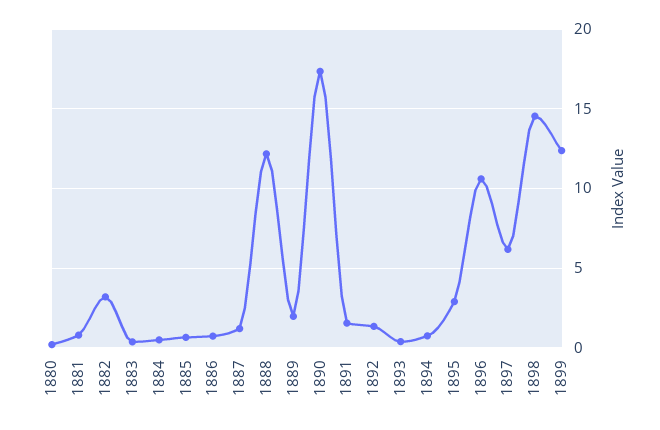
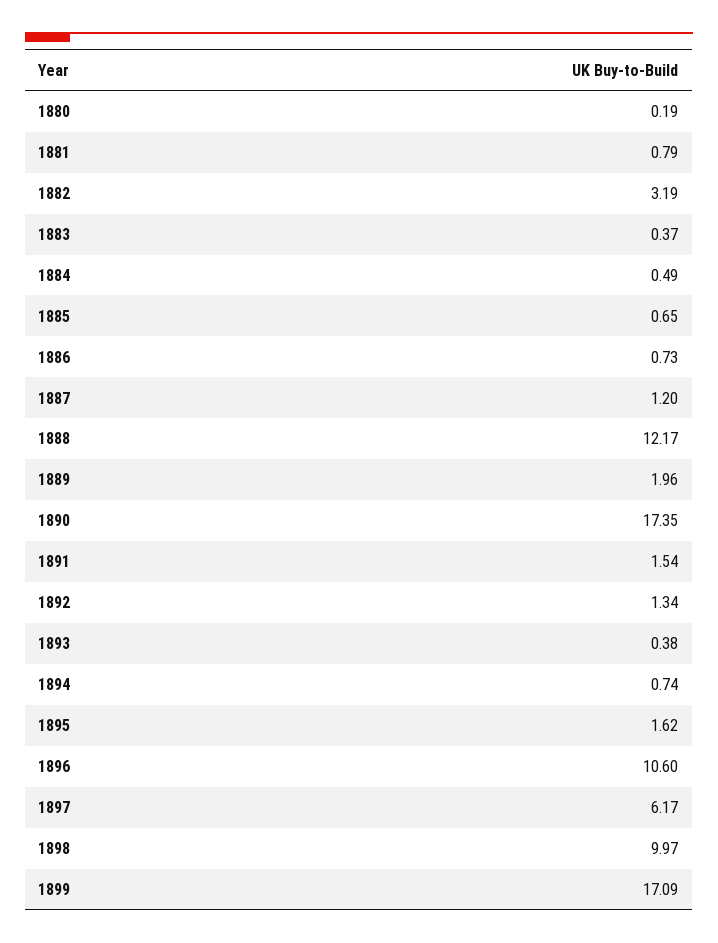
1895: 3 -> 1.62
1898: 14.5 -> 9.97
1899: 12.5 -> 17.09

